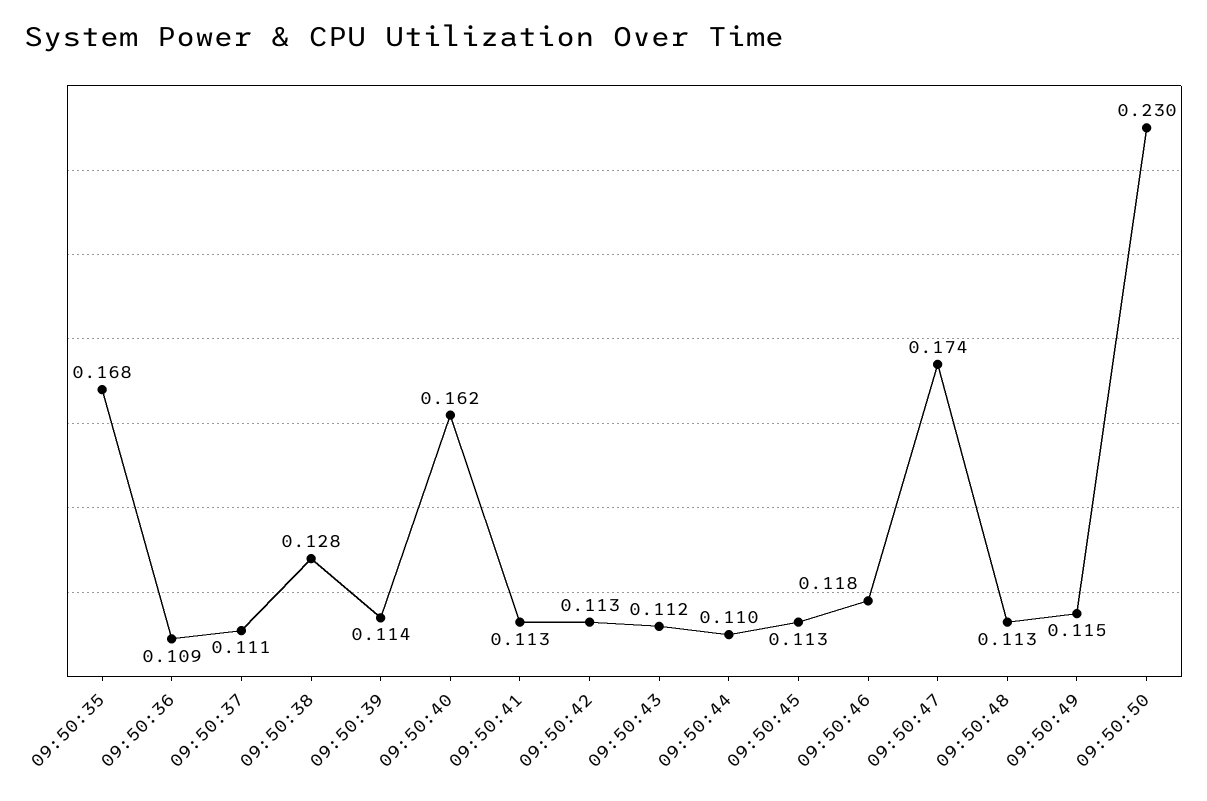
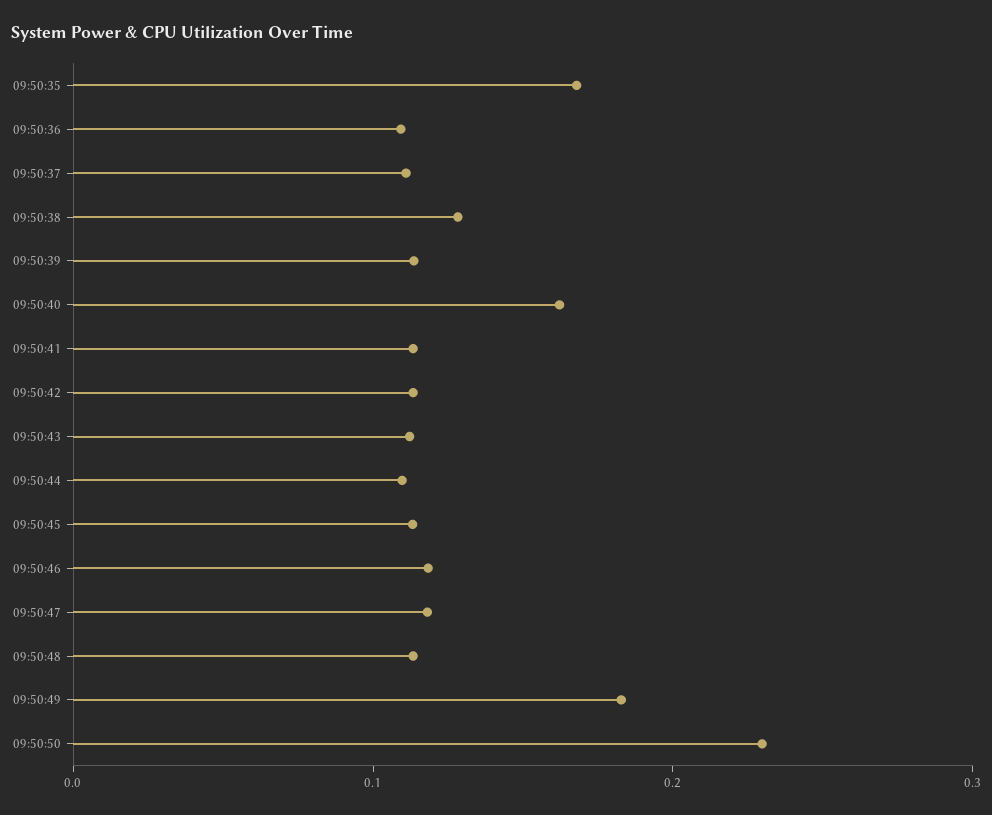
09:50:47: 0.174 -> 0.12
09:50:49: 0.115 -> 0.18

